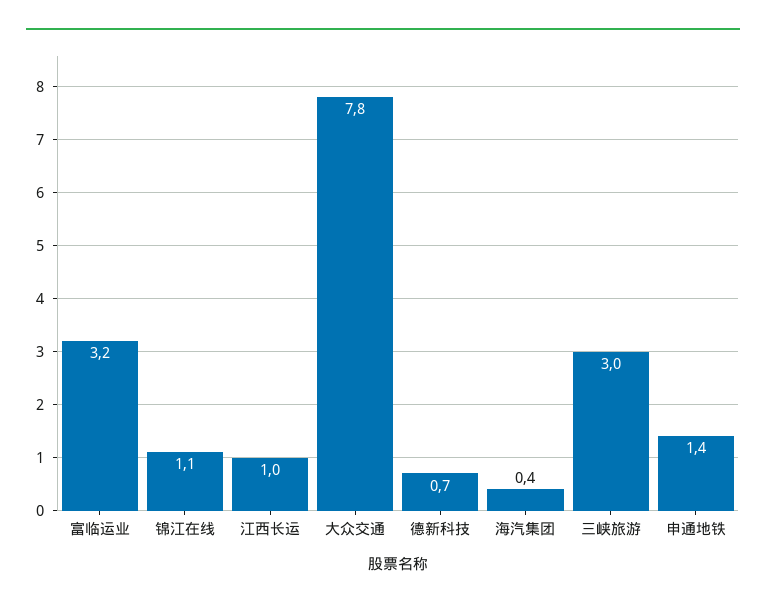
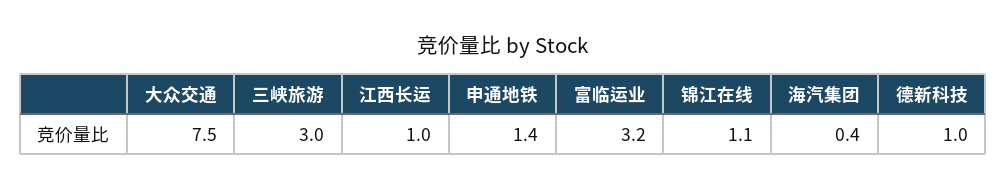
大众交通: 7.8 -> 7.5
德新科技: 0.7 -> 1

